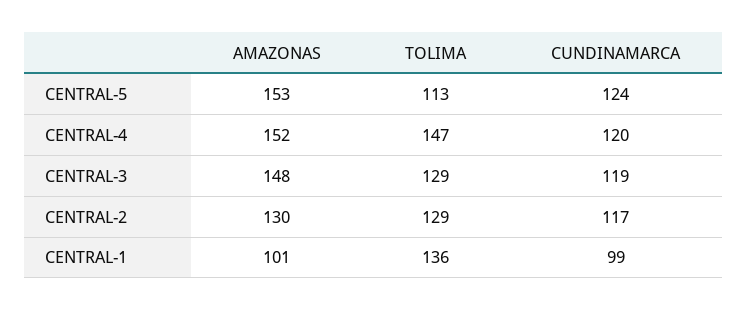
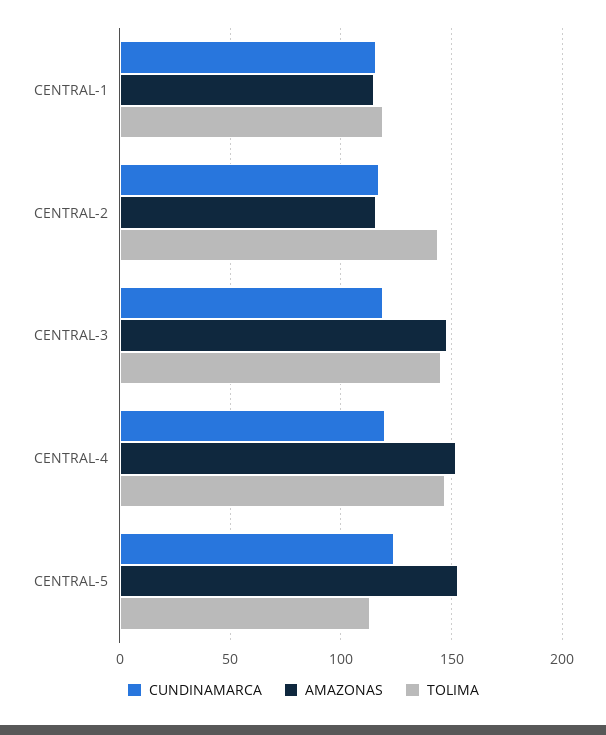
TOLIMA, CENTRAL-3: 129 -> 145
AMAZONAS, CENTRAL-2: 130 -> 115
TOLIMA, CENTRAL-2: 129 -> 145
AMAZONAS, CENTRAL-1: 101 -> 115
TOLIMA, CENTRAL-1: 136 -> 120
CUNDINAMARCA, CENTRAL-1: 99 -> 115

